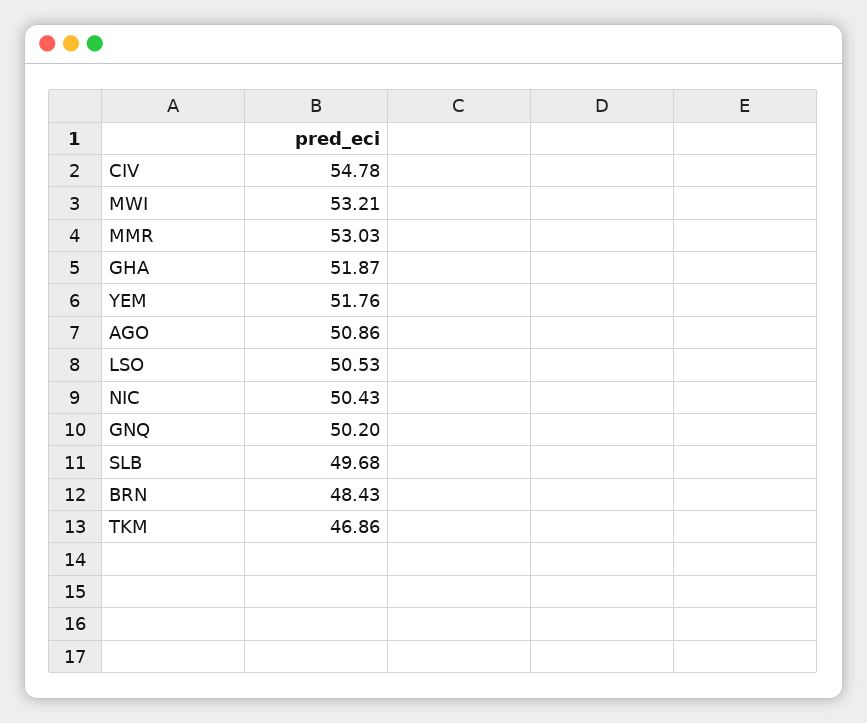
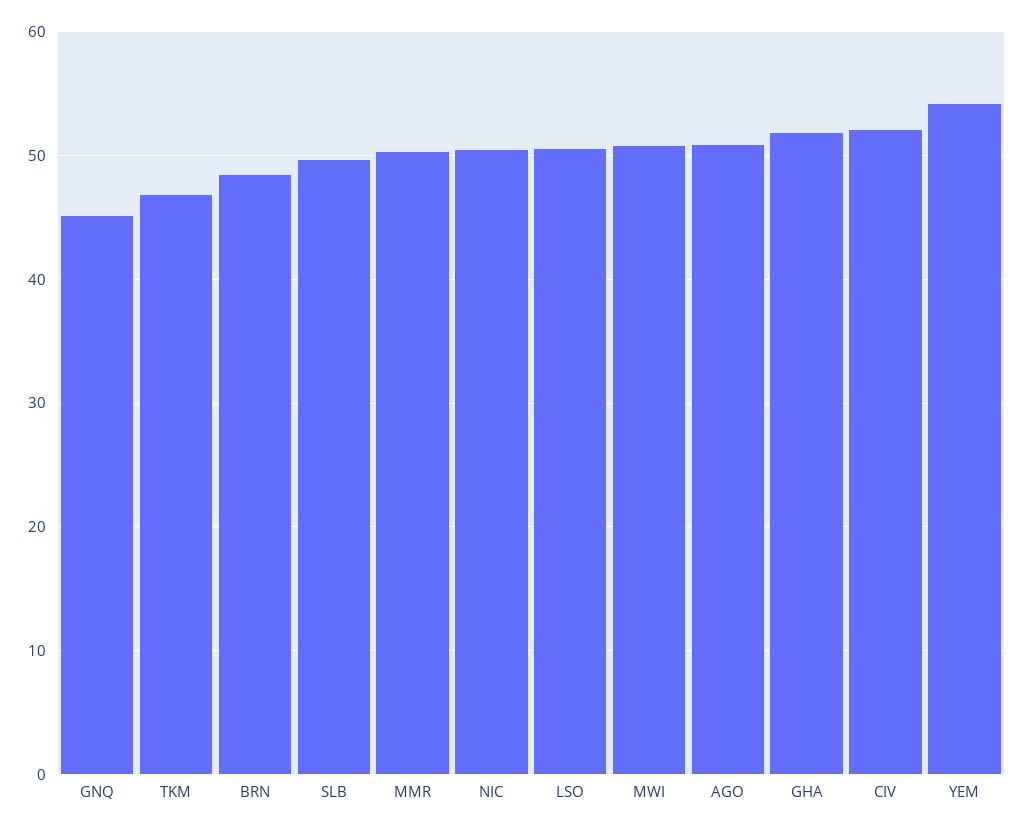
CIV: 54.78 -> 52
MWI: 53.21 -> 51
MMR: 53.03 -> 50
YEM: 51.76 -> 54
GNQ: 50.2 -> 45

